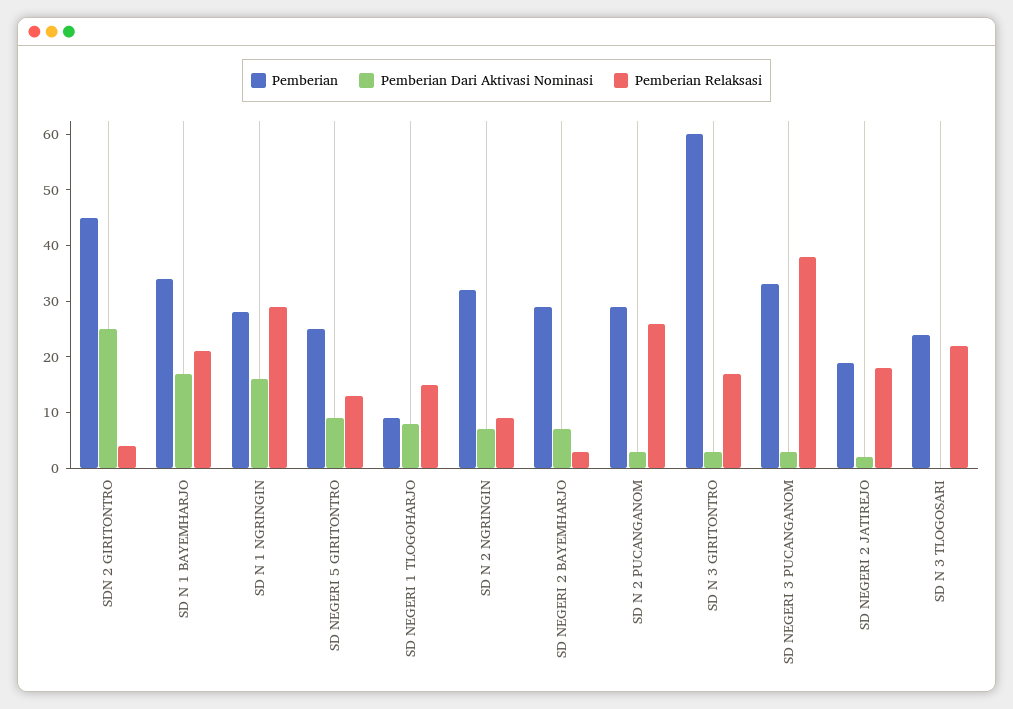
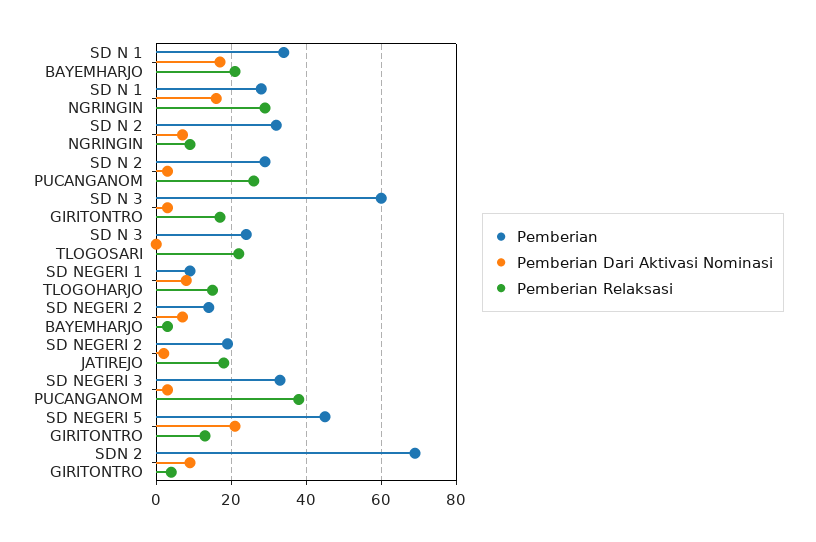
Pemberian, SDN 2 GIRITONTRO: 45 -> 70
Pemberian Dari Aktivasi Nominasi, SDN 2 GIRITONTRO: 25 -> 10
Pemberian, SD NEGERI 5 GIRITONTRO: 25 -> 45
Pemberian Dari Aktivasi Nominasi, SD NEGERI 5 GIRITONTRO: 10 -> 20
Pemberian, SD NEGERI 2 BAYEMHARJO: 30 -> 15

